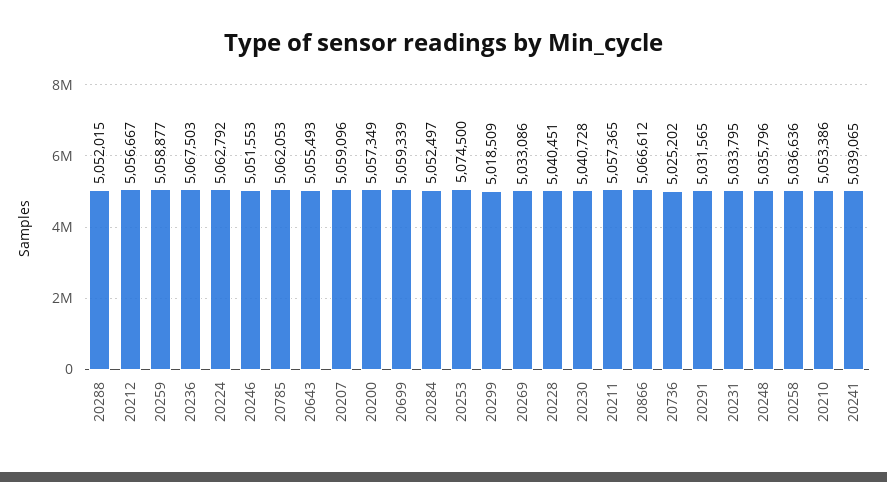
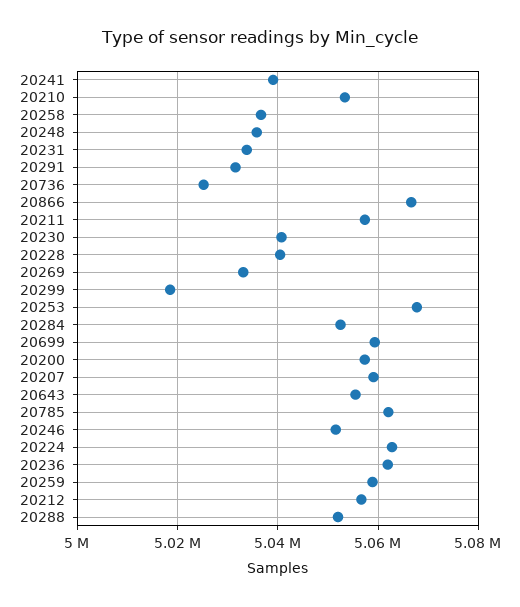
20236: 5067503 -> 5062000
20253: 5074500 -> 5068000

